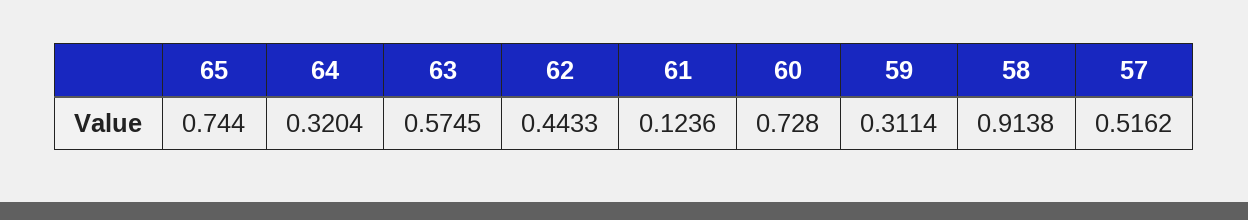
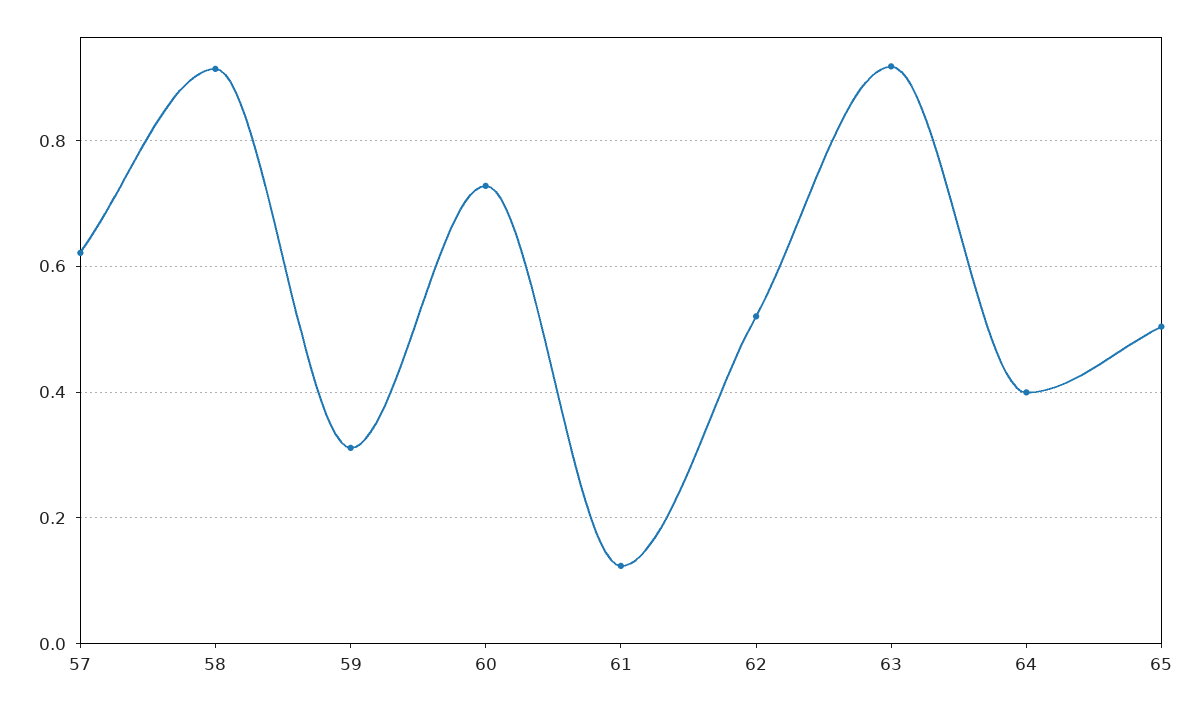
65: 0.744 -> 0.5
64: 0.3204 -> 0.4
63: 0.5745 -> 0.92
62: 0.4433 -> 0.52
57: 0.5162 -> 0.62

